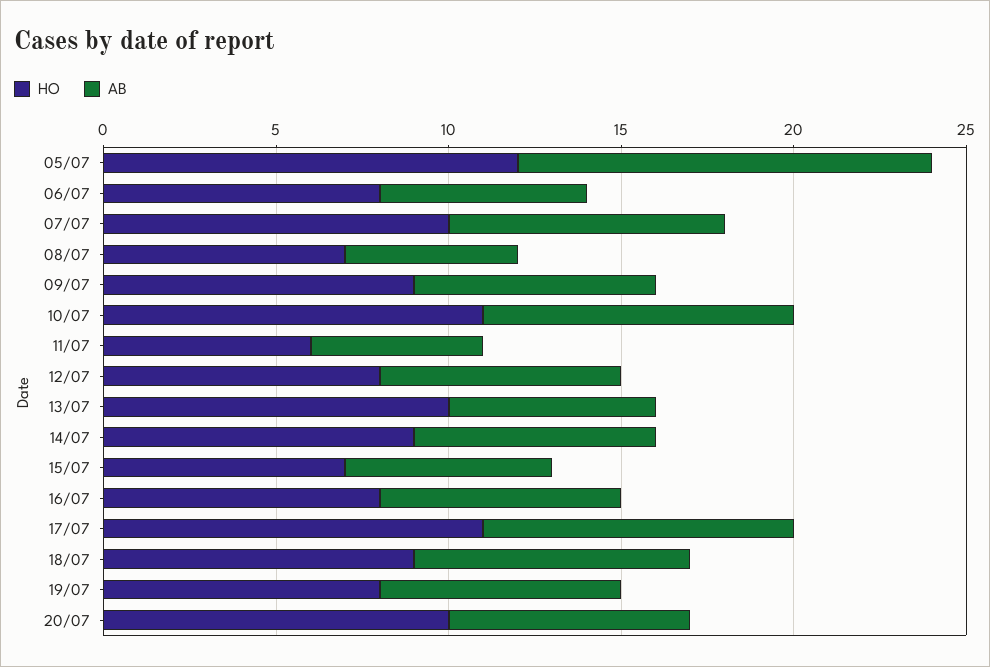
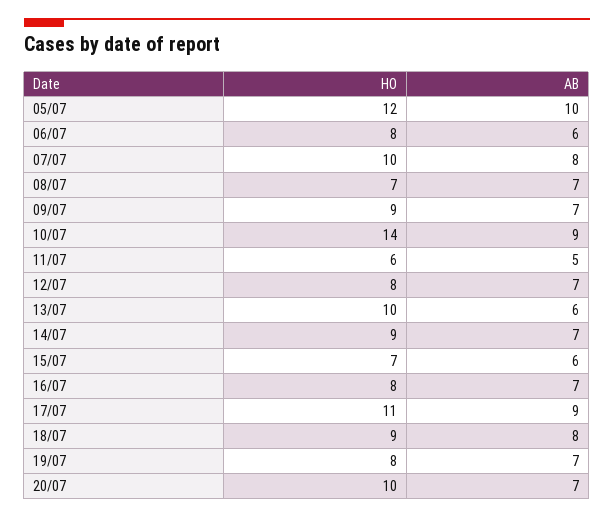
AB, 05/07: 12 -> 10
AB, 08/07: 5 -> 7
HO, 10/07: 11 -> 14

